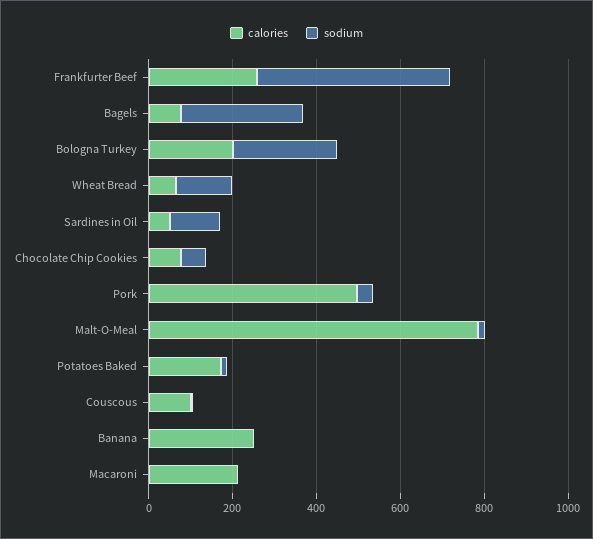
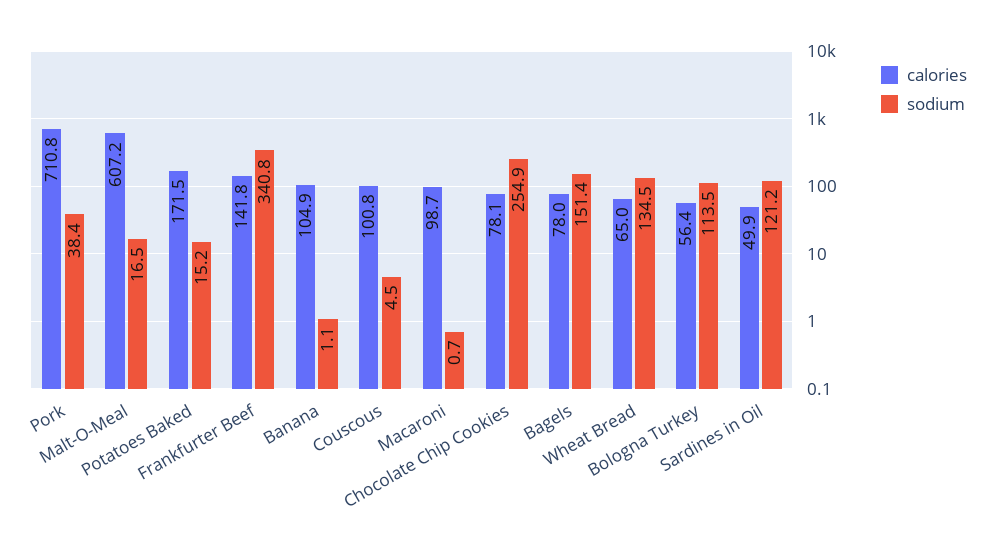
calories, Frankfurter Beef: 250 -> 141.8
sodium, Frankfurter Beef: 450 -> 340.8
sodium, Bagels: 300 -> 151.4
calories, Bologna Turkey: 200 -> 56.4
sodium, Bologna Turkey: 250 -> 113.5
sodium, Chocolate Chip Cookies: 50 -> 254.9
calories, Pork: 500 -> 710.8
calories, Malt-O-Meal: 800 -> 607.2
calories, Banana: 250 -> 104.9
calories, Macaroni: 200 -> 98.7

